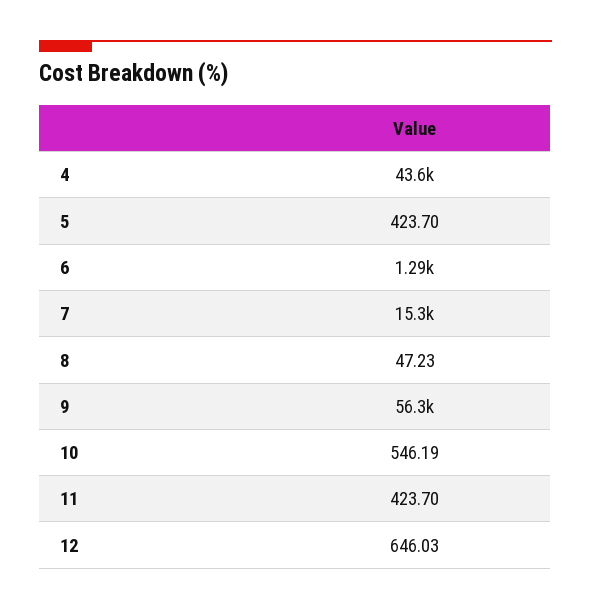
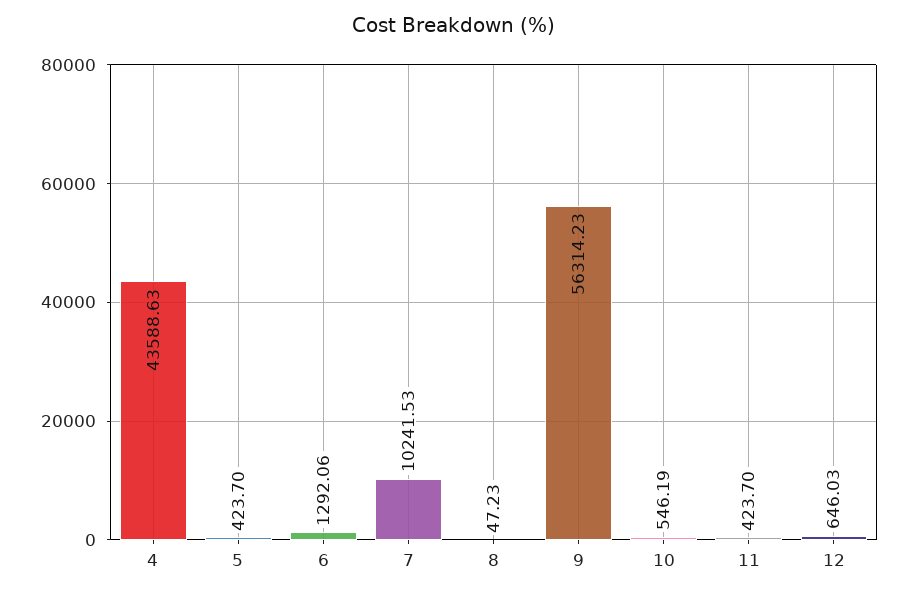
7: 15300 -> 10241.53

